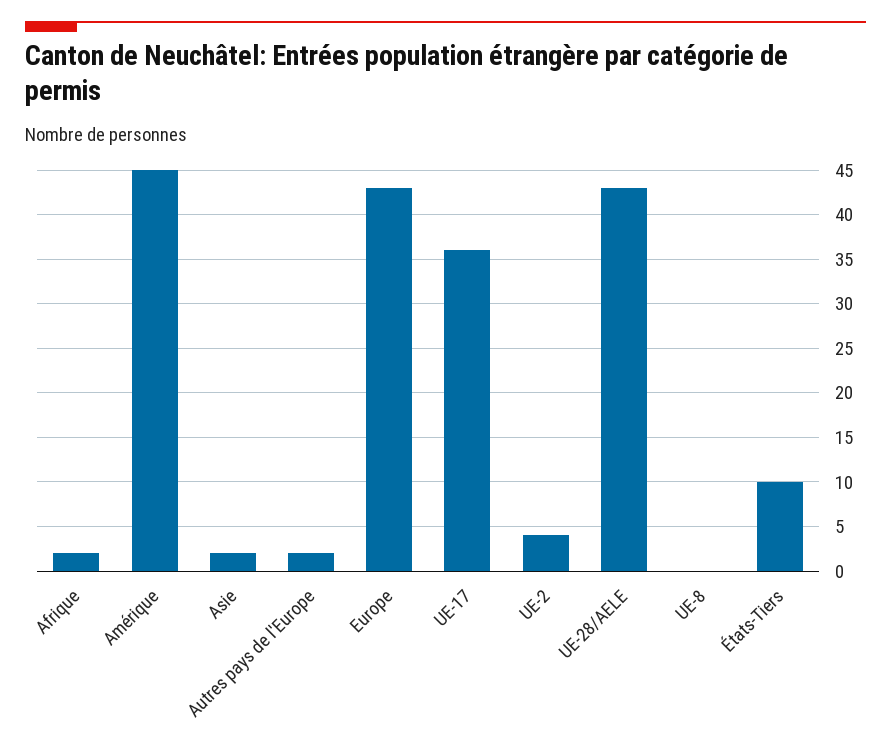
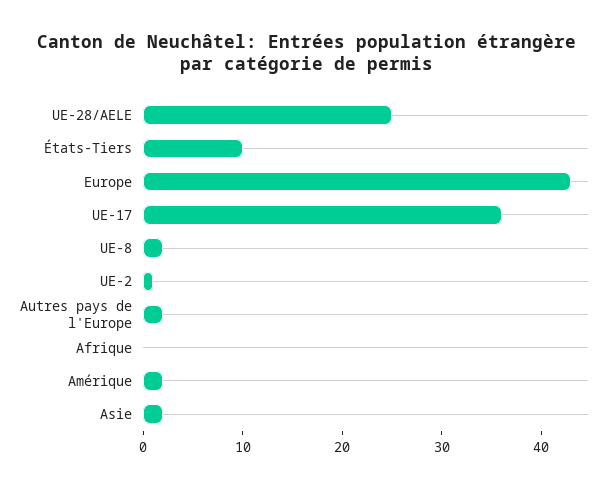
Afrique: 2 -> 0
Amérique: 45 -> 2
UE-2: 4 -> 1
UE-28/AELE: 43 -> 25
UE-8: 0 -> 2

